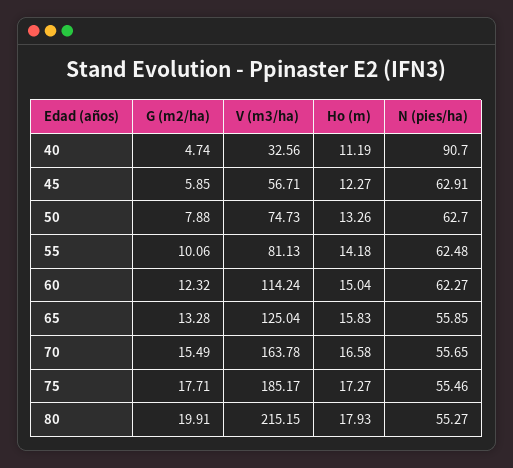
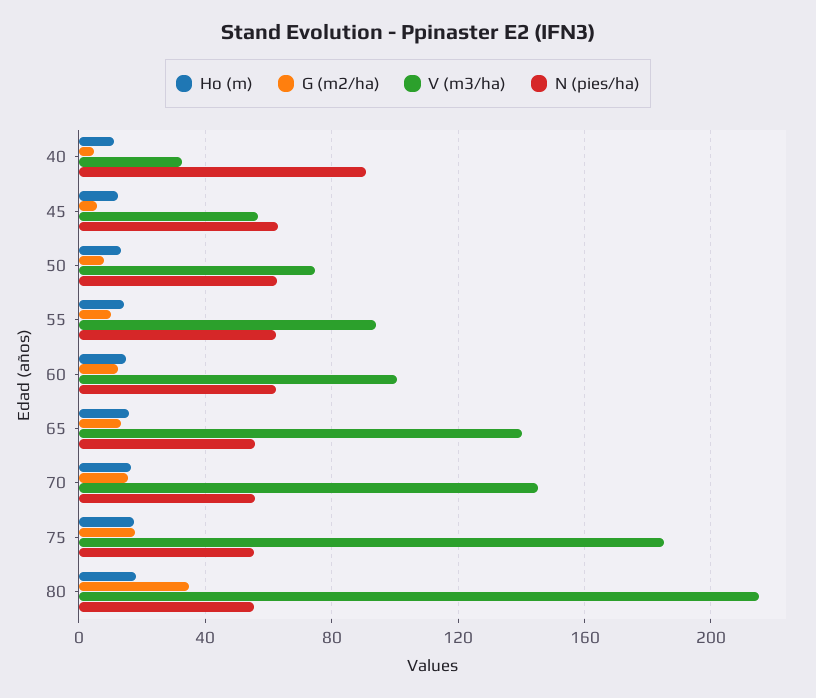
V (m3/ha), 55: 81.13 -> 95
V (m3/ha), 60: 114.24 -> 100
V (m3/ha), 65: 125.04 -> 140
V (m3/ha), 70: 163.78 -> 145
G (m2/ha), 80: 19.91 -> 35

